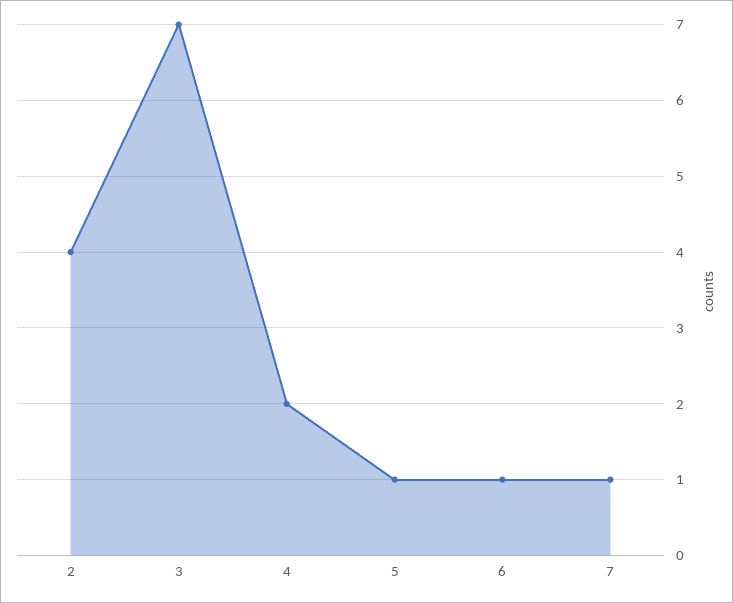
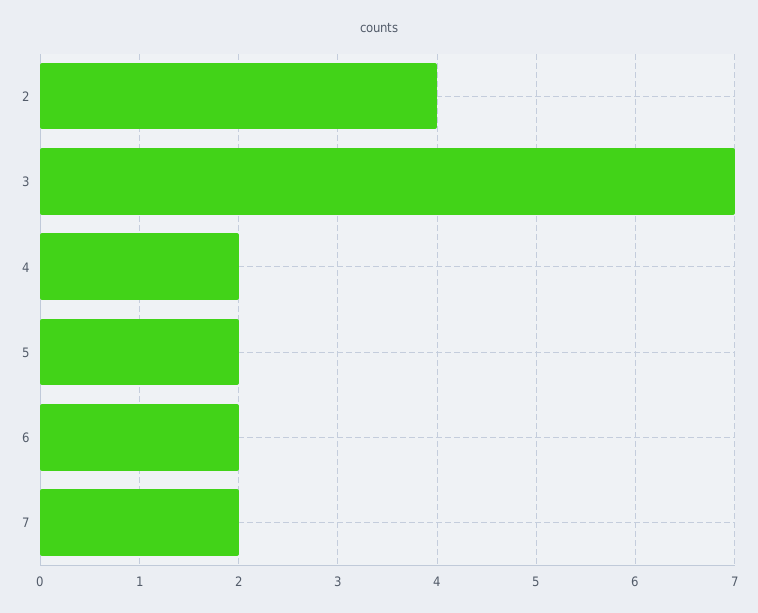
5: 1 -> 2
6: 1 -> 2
7: 1 -> 2

